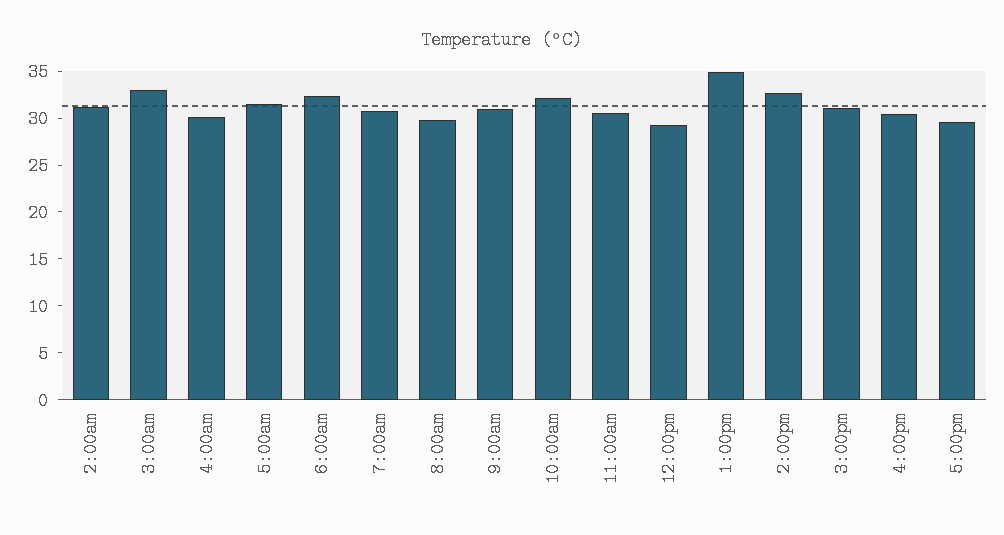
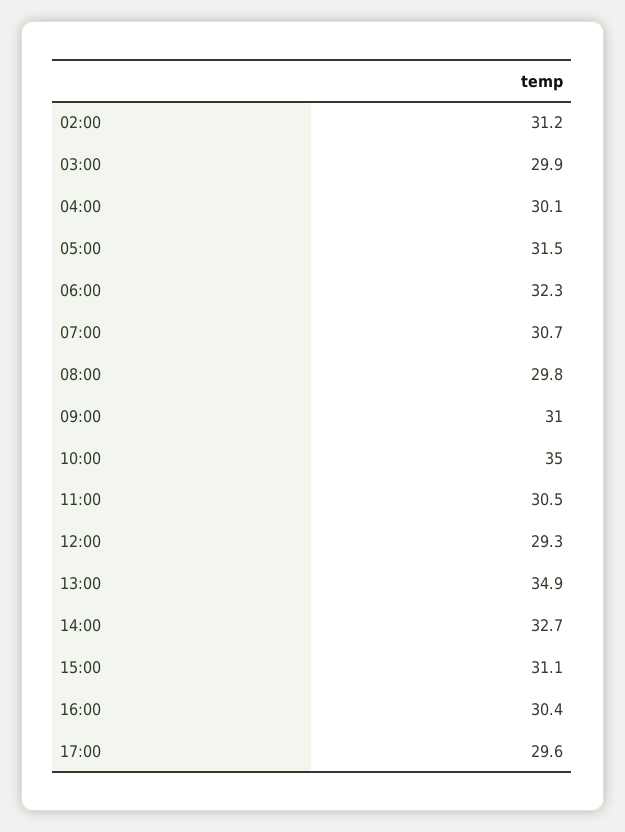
3:00am: 33 -> 29.9
10:00am: 32 -> 35

